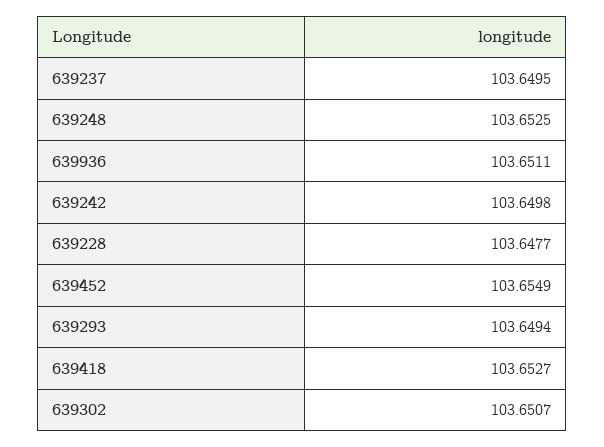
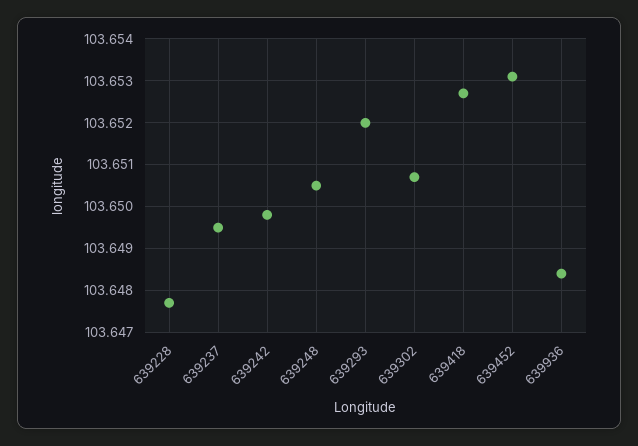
639248: 103.6525 -> 103.6505
639936: 103.6511 -> 103.6485
639452: 103.6549 -> 103.653
639293: 103.6494 -> 103.652

